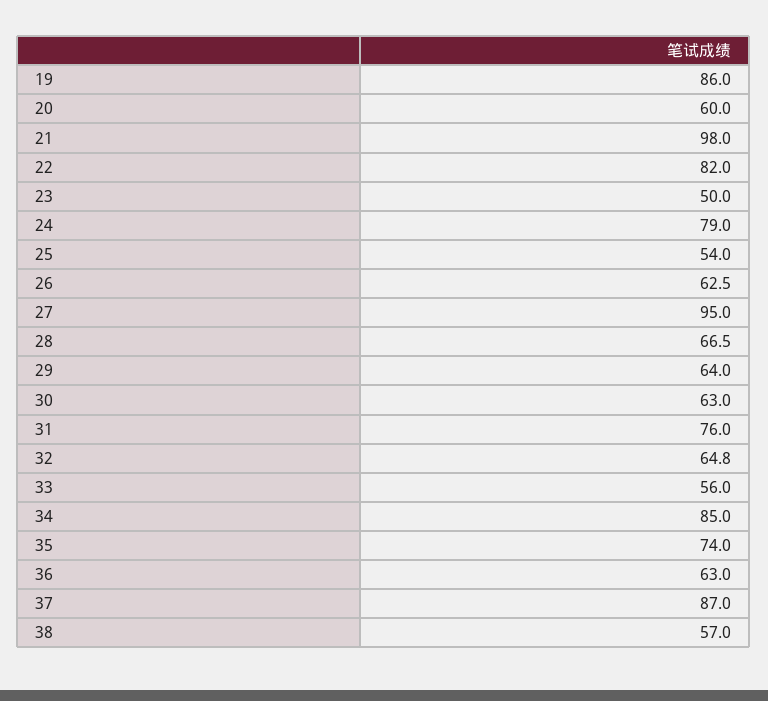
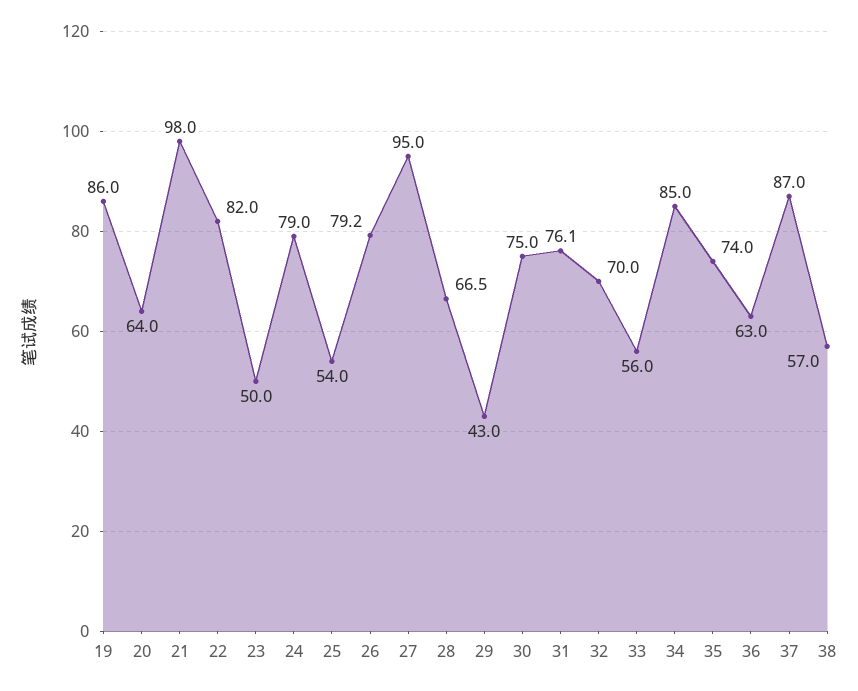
20: 60 -> 64
26: 62.5 -> 79.2
29: 64 -> 43
30: 63 -> 75
31: 76 -> 76.1
32: 64.8 -> 70

